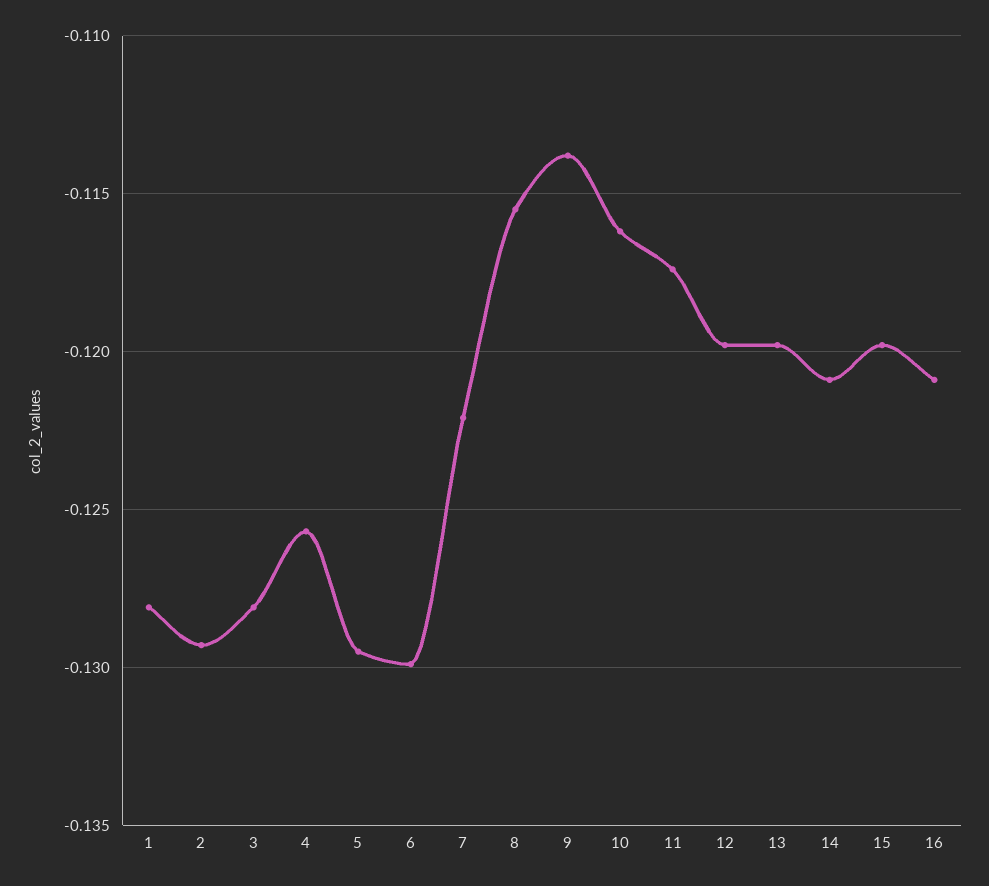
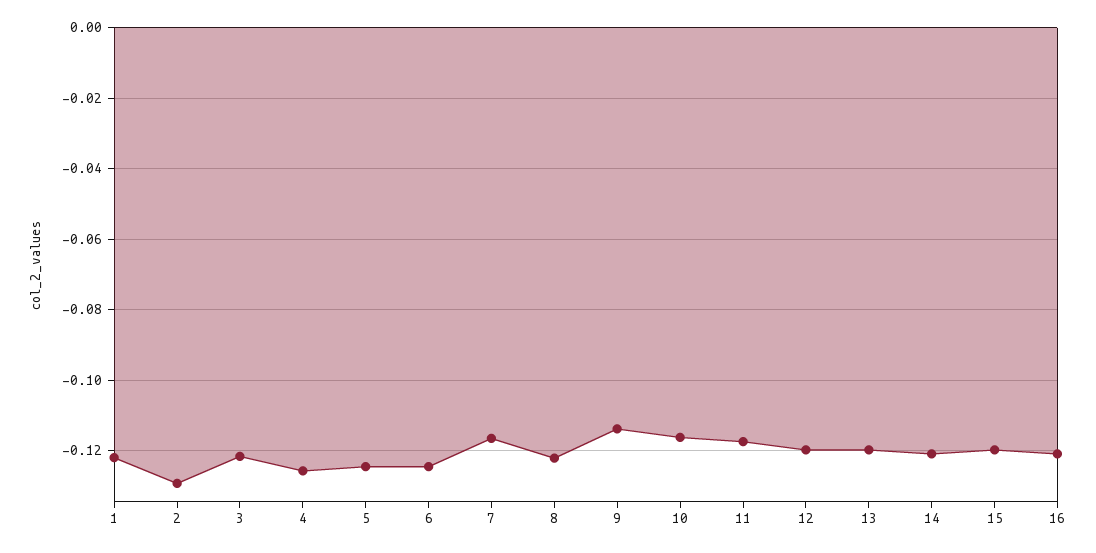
1: -0.128 -> -0.122
3: -0.128 -> -0.122
5: -0.1295 -> -0.124
6: -0.13 -> -0.124
7: -0.122 -> -0.116
8: -0.1155 -> -0.122

